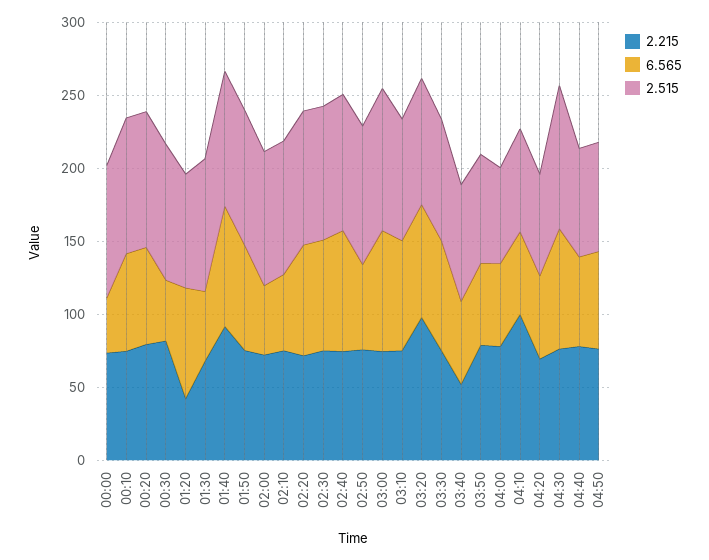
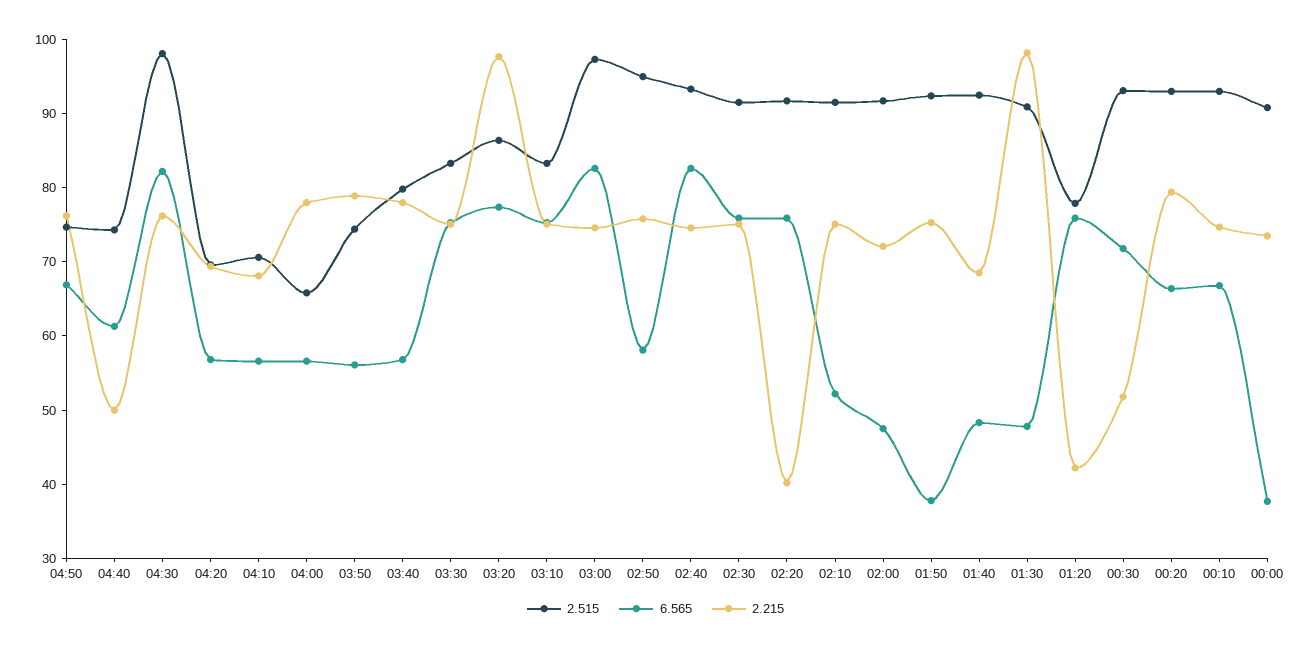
2.215, 00:30: 80 -> 52
6.565, 00:30: 40 -> 72
2.215, 01:30: 70 -> 98
2.215, 01:40: 90 -> 68
6.565, 01:40: 80 -> 48
6.565, 01:50: 70 -> 38
2.215, 02:20: 70 -> 40
2.215, 03:40: 50 -> 78
2.215, 04:10: 100 -> 68
2.215, 04:40: 80 -> 50

